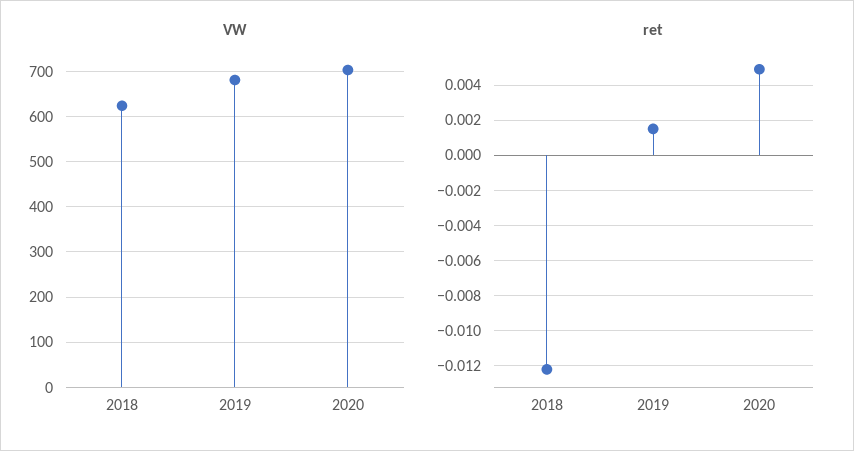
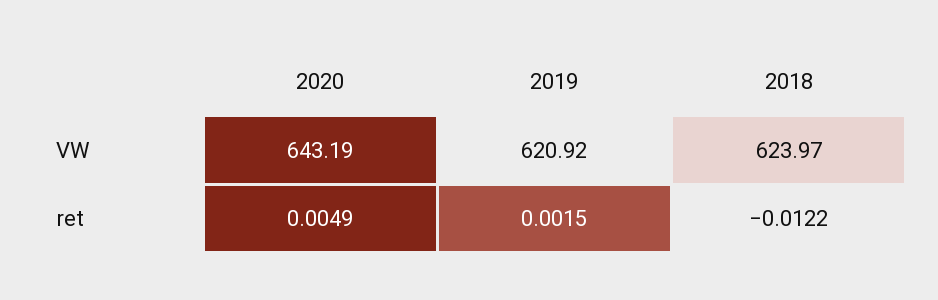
VW, 2019: 680 -> 620.92
VW, 2020: 700 -> 643.19

